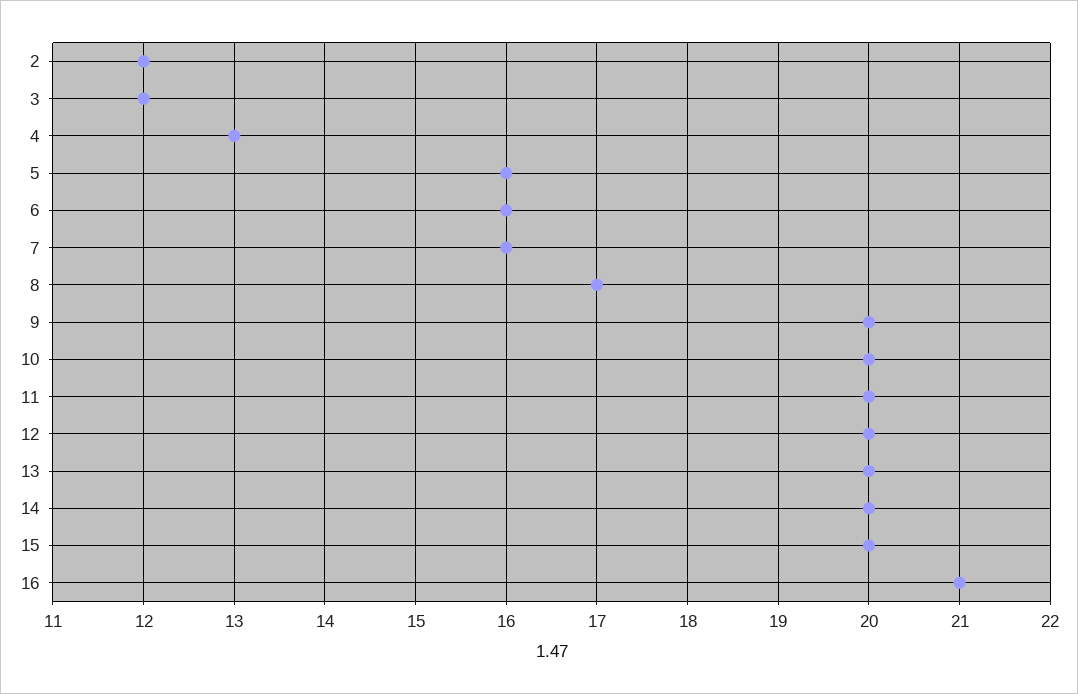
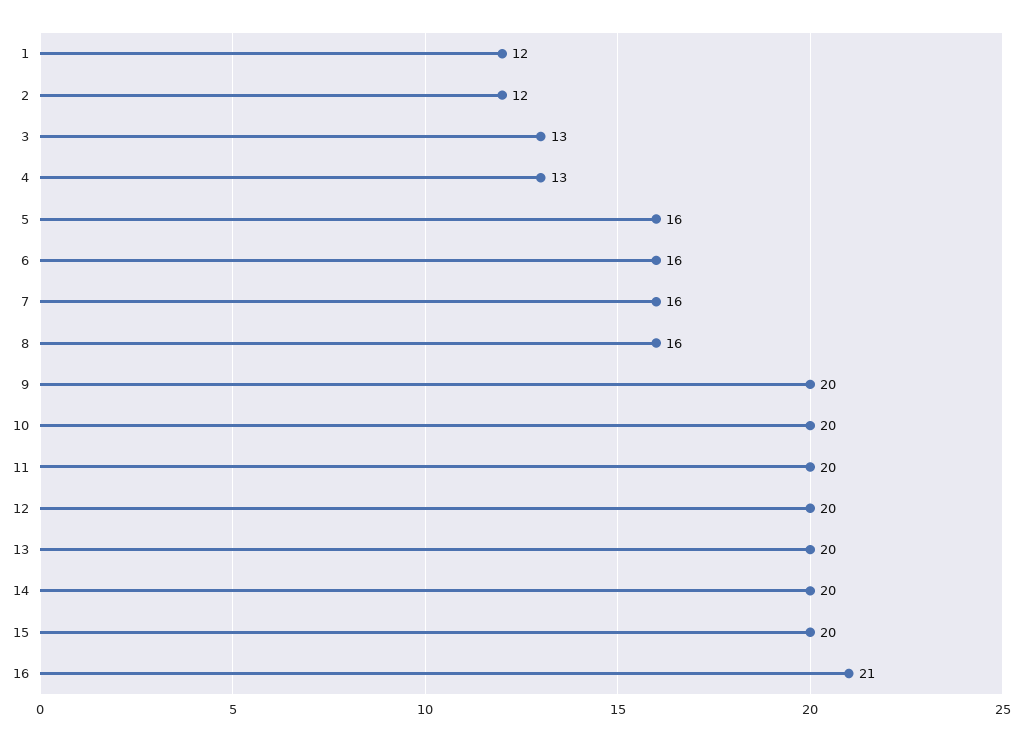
3: 12 -> 13
8: 17 -> 16
1: none -> 12

